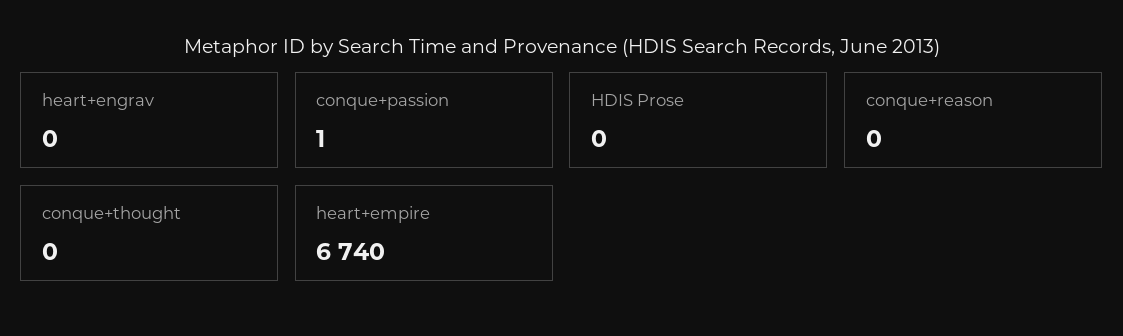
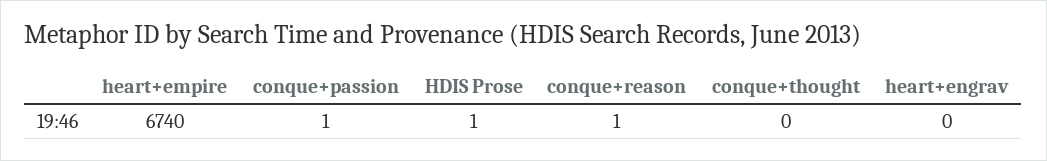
HDIS Prose: 0 -> 1
conque+reason: 0 -> 1

